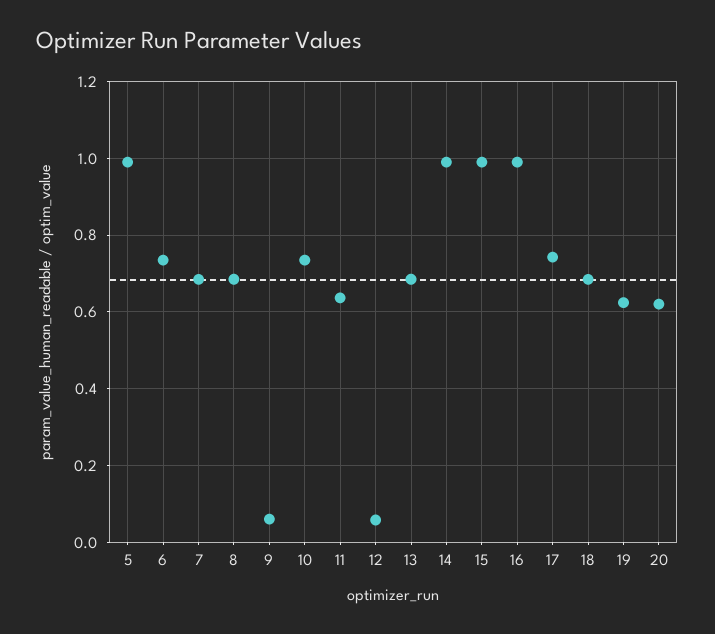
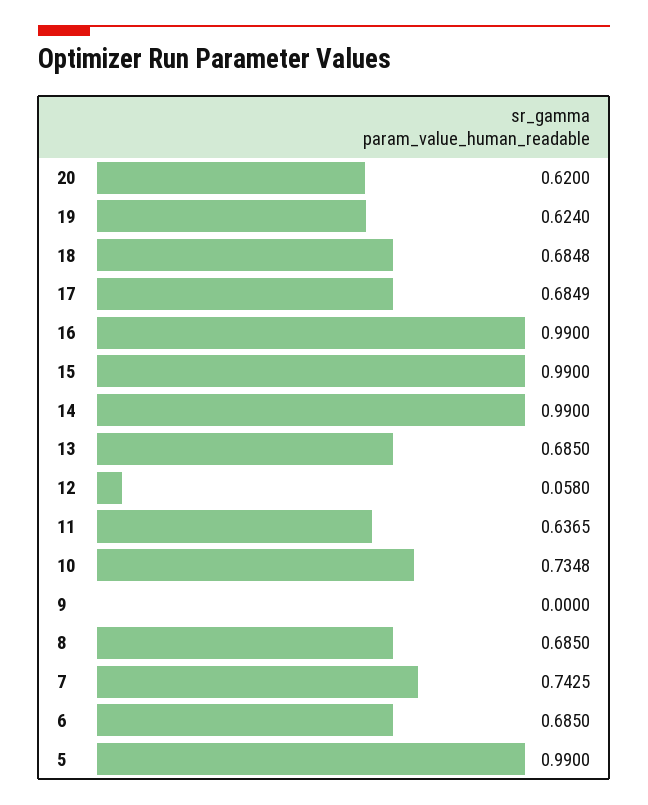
6: 0.74 -> 0.685
7: 0.68 -> 0.7425
9: 0.06 -> 0
17: 0.74 -> 0.6849

